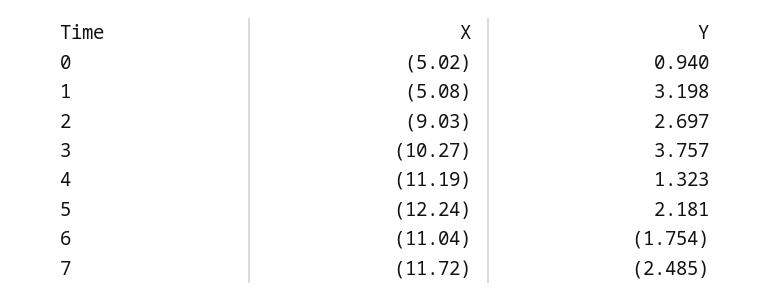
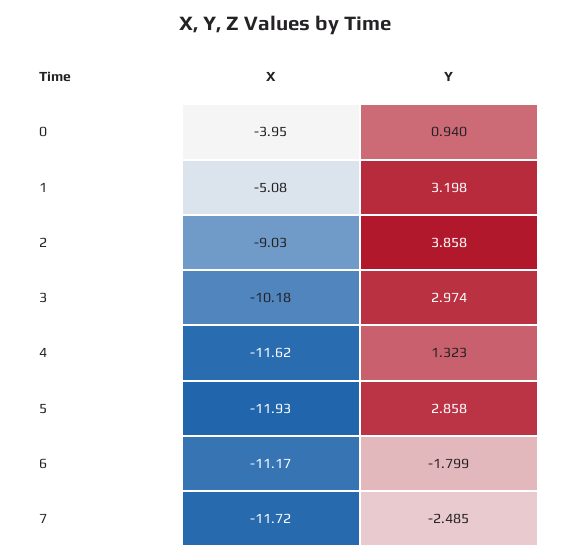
X, 0: -5.02 -> -3.95
Y, 2: 2.697 -> 3.858
X, 3: -10.27 -> -10.18
Y, 3: 3.757 -> 2.974
X, 4: -11.19 -> -11.62
X, 5: -12.24 -> -11.93
Y, 5: 2.181 -> 2.858
X, 6: -11.04 -> -11.17
Y, 6: -1.754 -> -1.799

